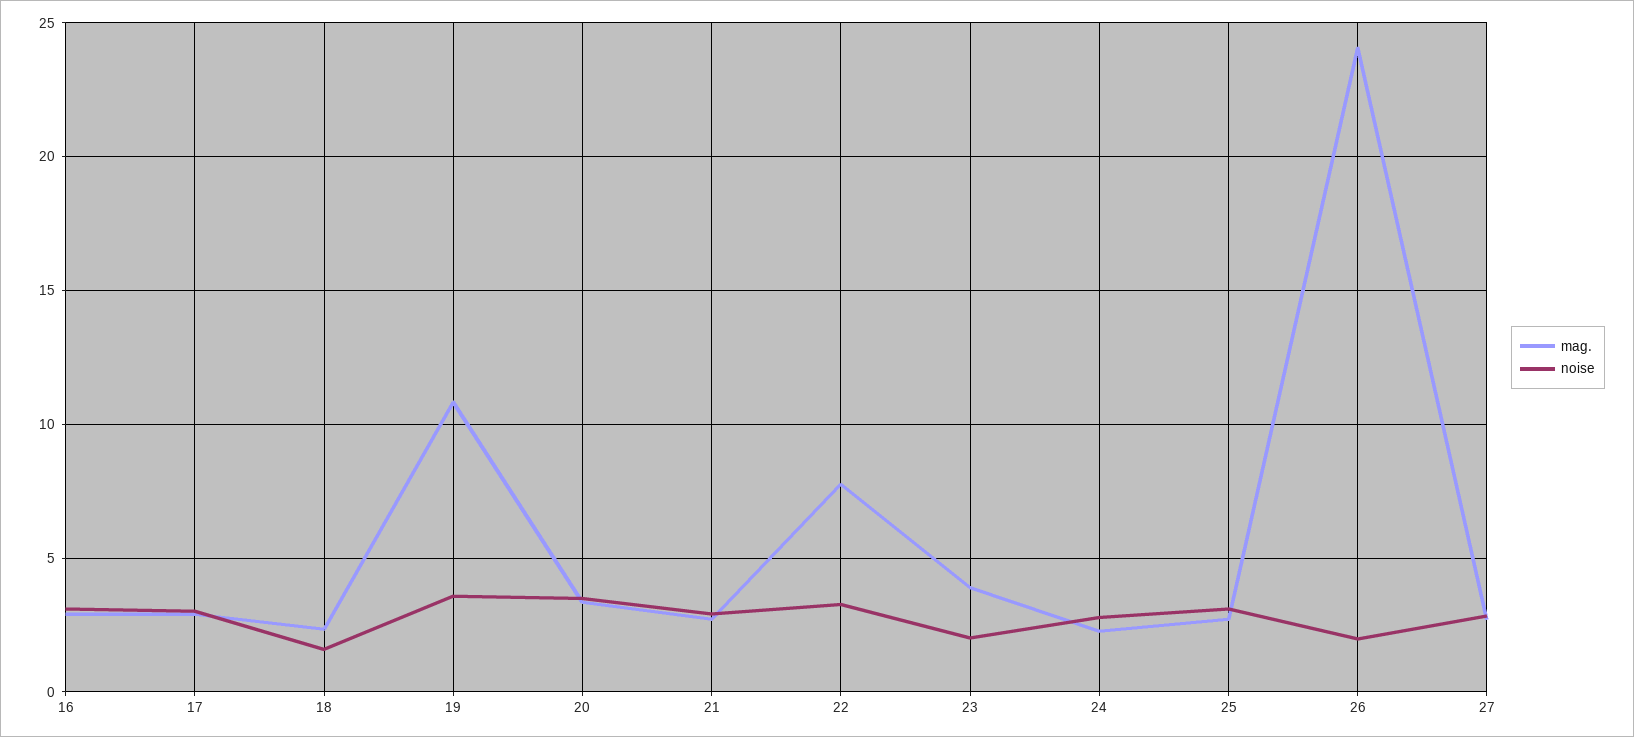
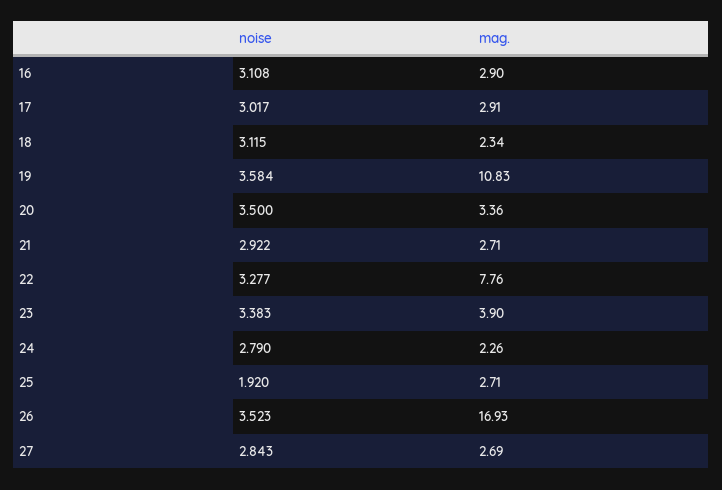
noise, 18: 1.5 -> 3.115
noise, 23: 2 -> 3.383
noise, 25: 3 -> 1.92
mag., 26: 24 -> 16.93
noise, 26: 2 -> 3.523

